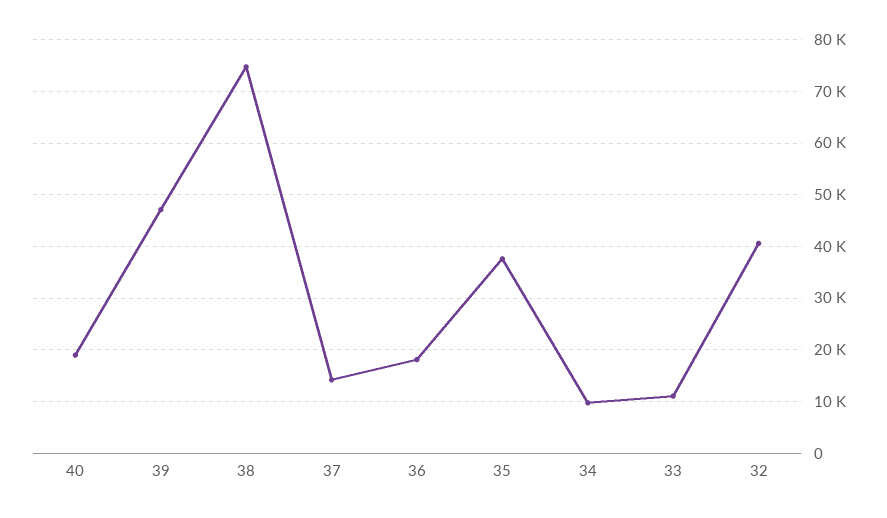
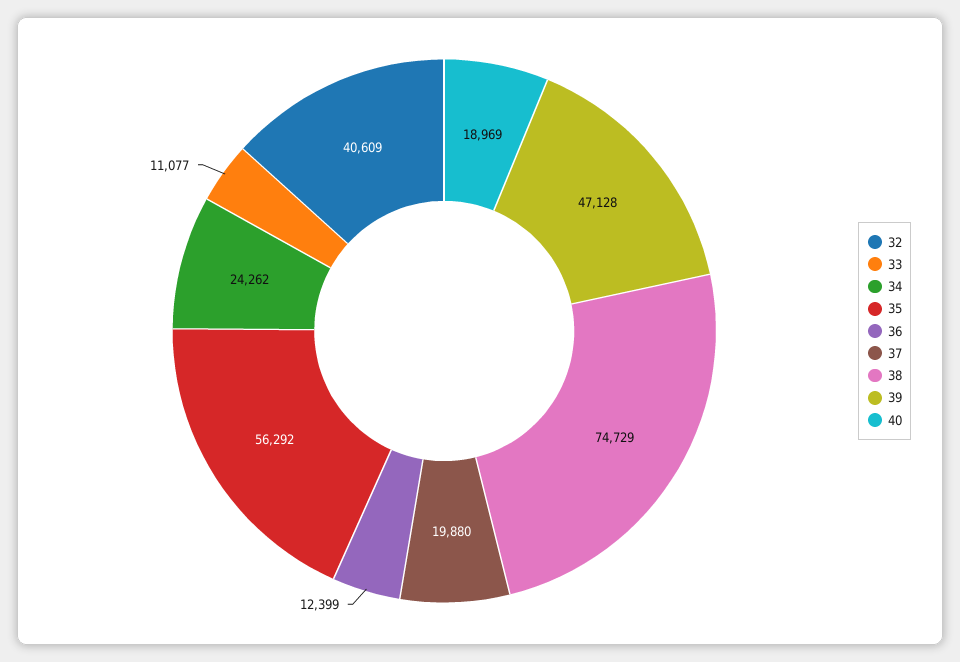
37: 14000 -> 19880
36: 18000 -> 12399
35: 38000 -> 56292
34: 10000 -> 24262

